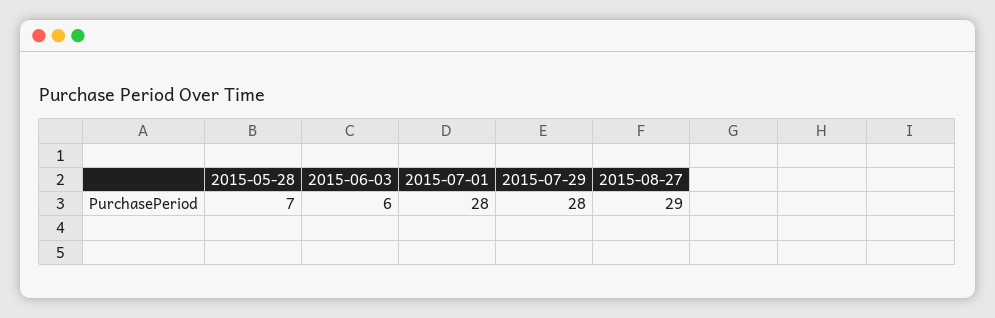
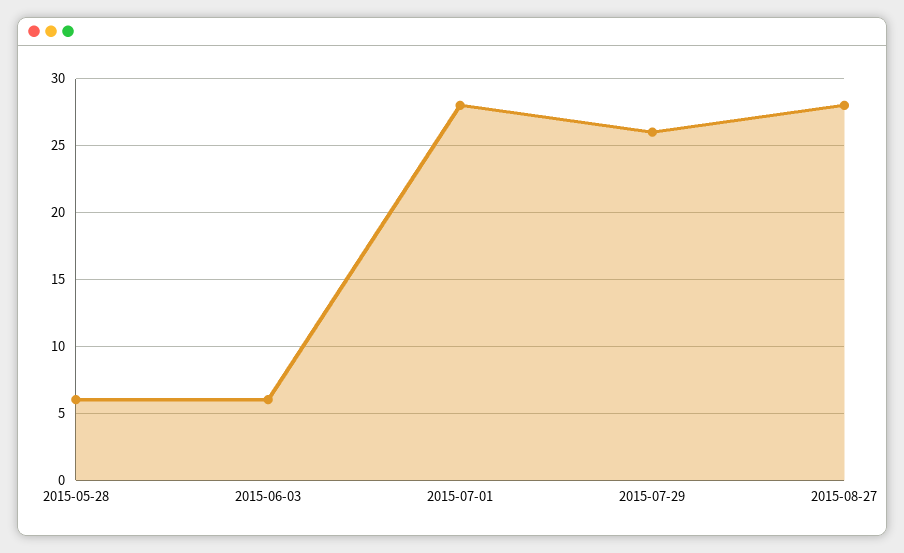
2015-05-28: 7 -> 6
2015-07-29: 28 -> 26
2015-08-27: 29 -> 28

